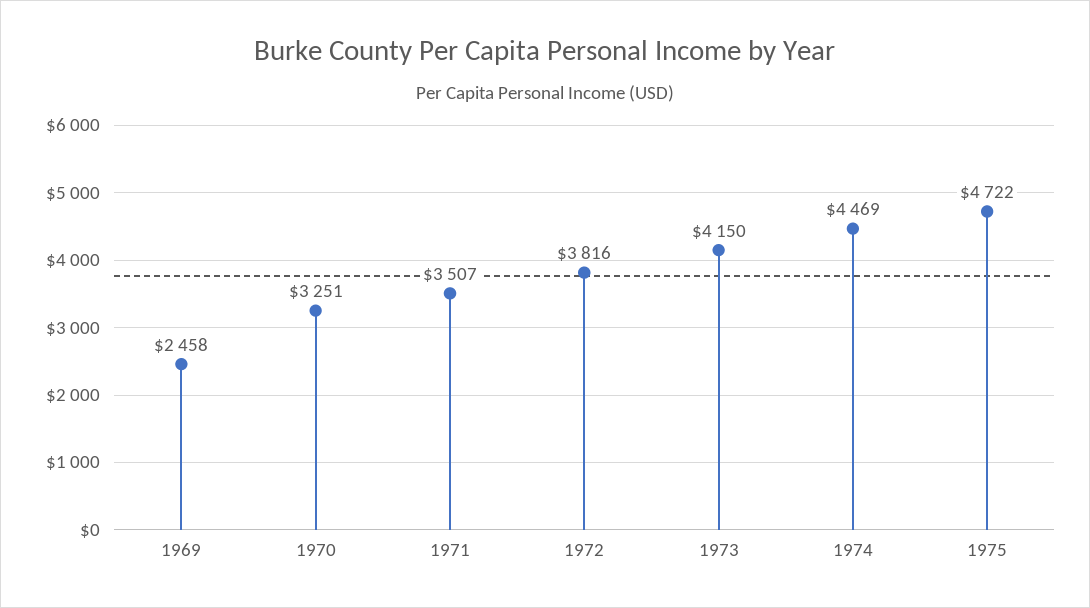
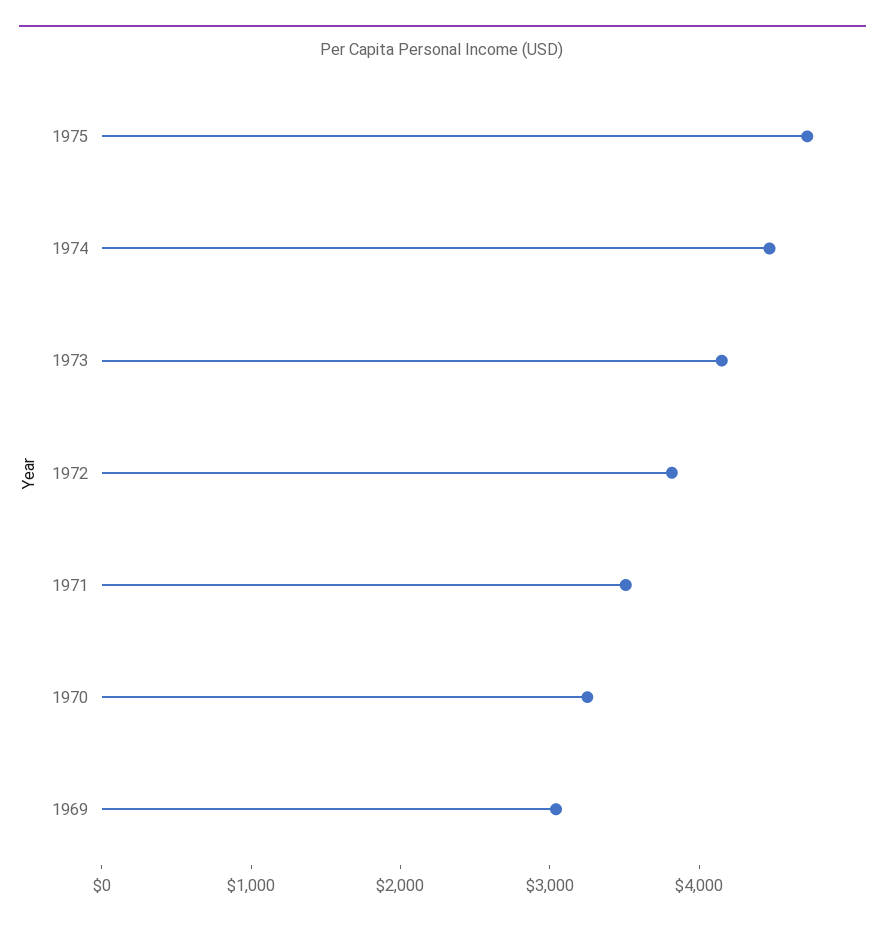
1969: 2458 -> 3000

